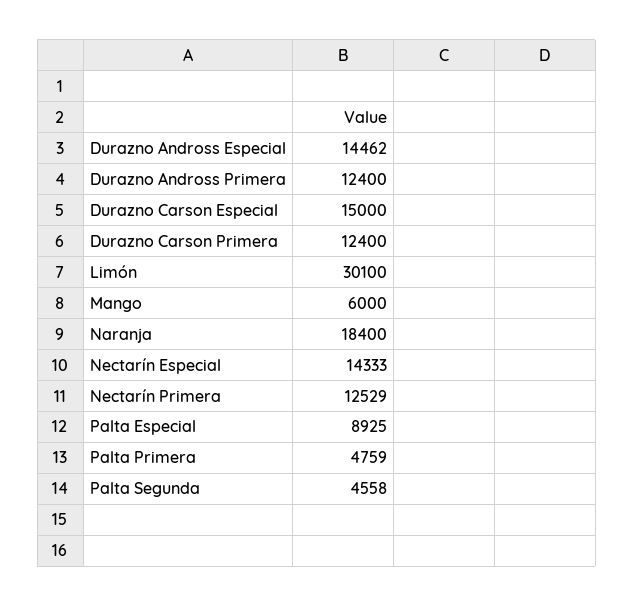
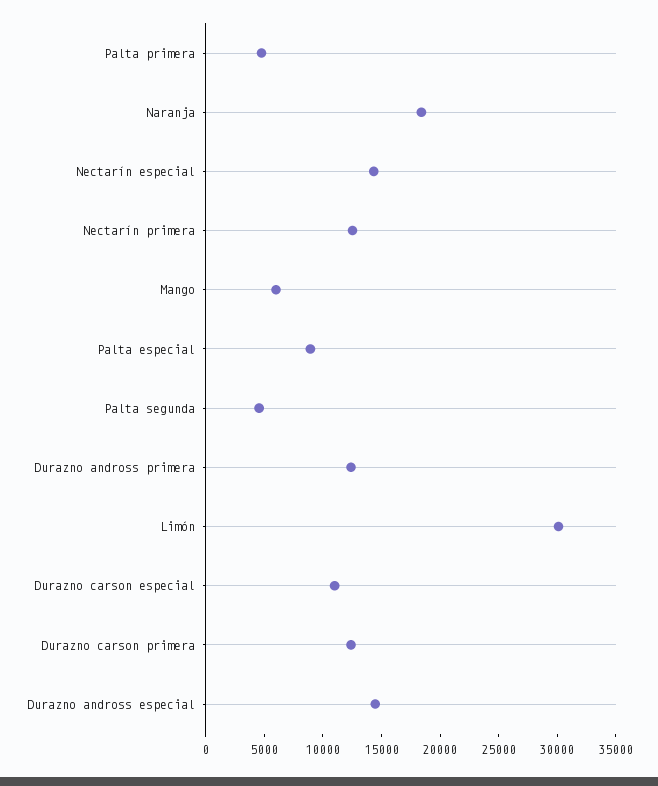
Durazno Carson Especial: 15000 -> 11000

